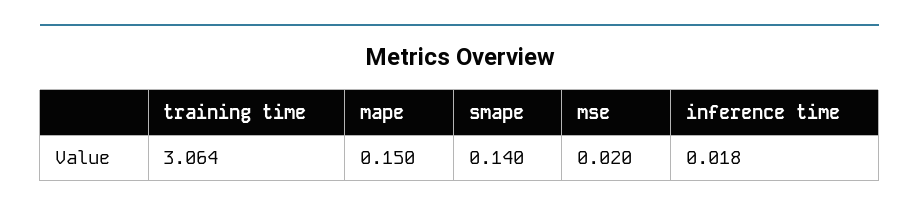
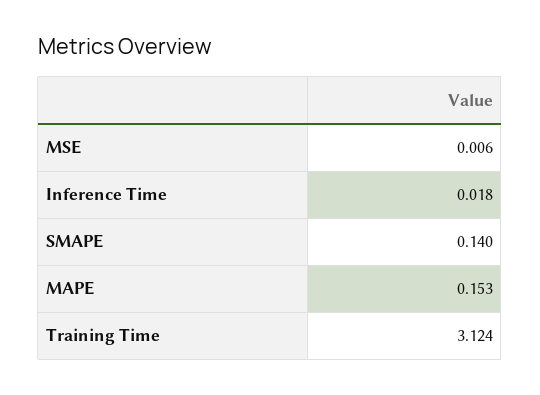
training time: 3.064 -> 3.124
mape: 0.15 -> 0.153
mse: 0.02 -> 0.006

